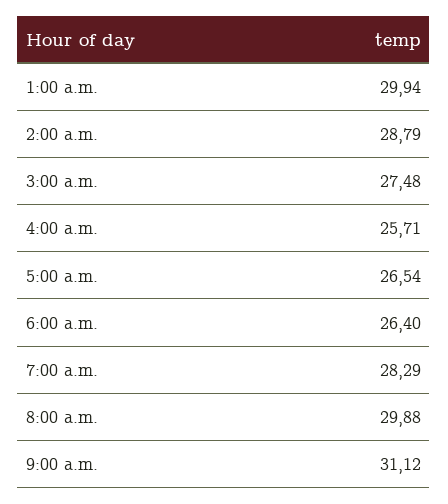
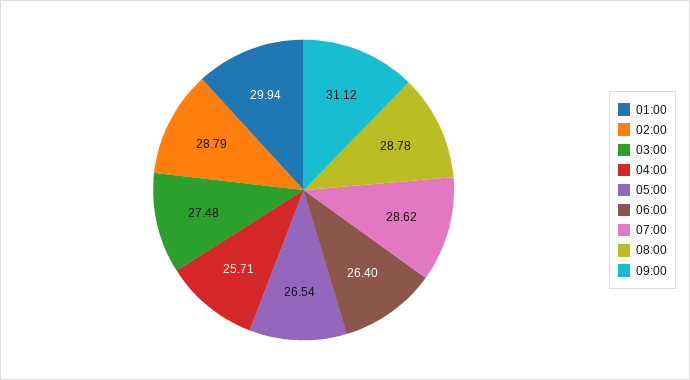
7:00 a.m.: 28.29 -> 28.62
8:00 a.m.: 29.88 -> 28.78

